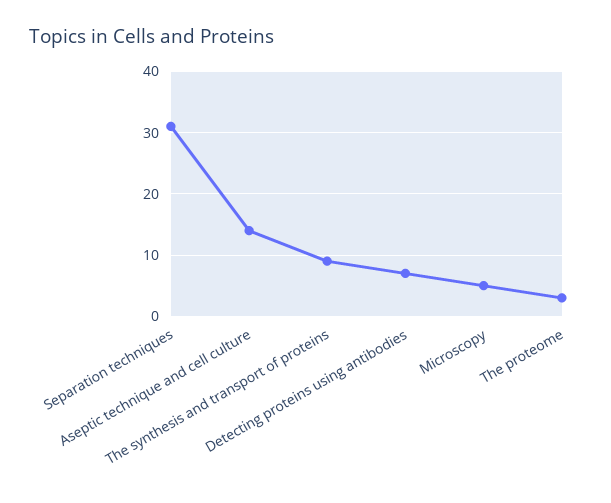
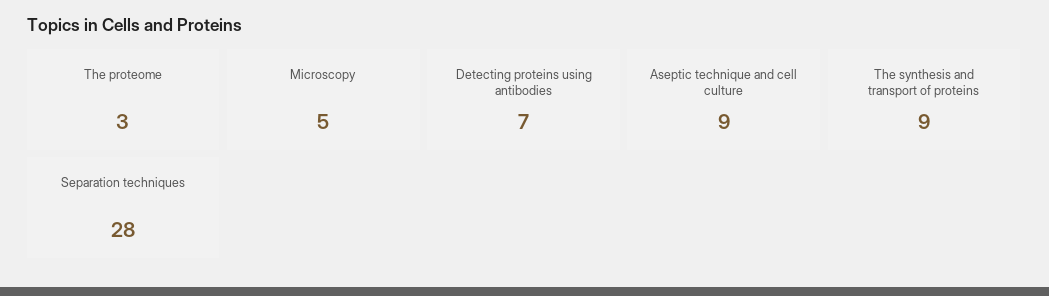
Separation techniques: 31 -> 28
Aseptic technique and cell culture: 14 -> 9

